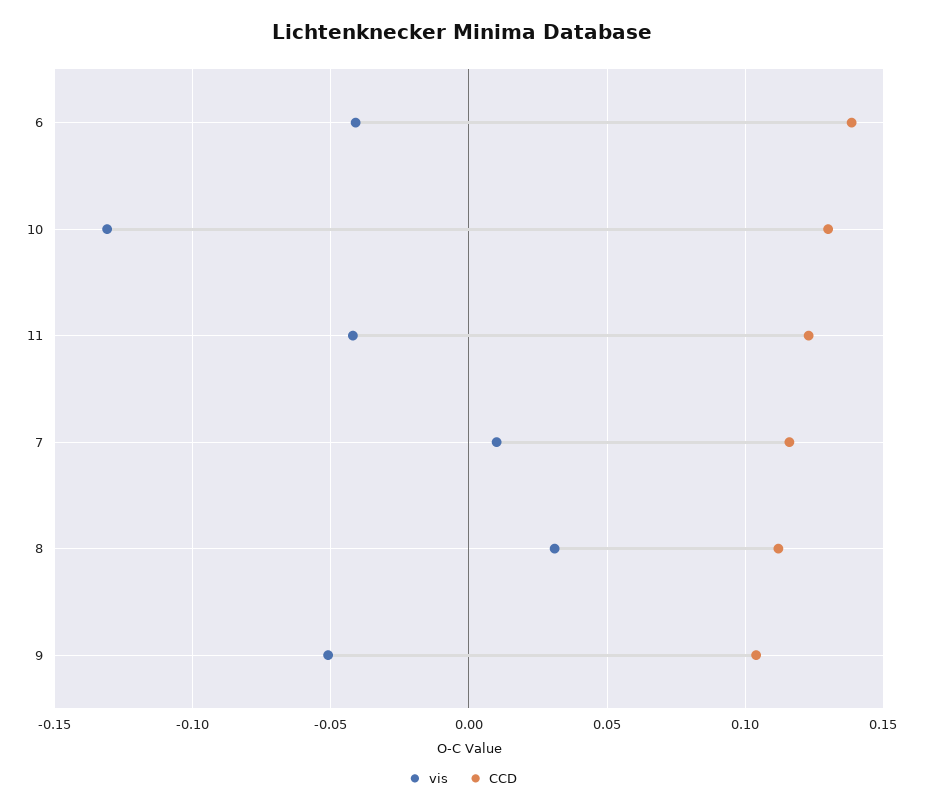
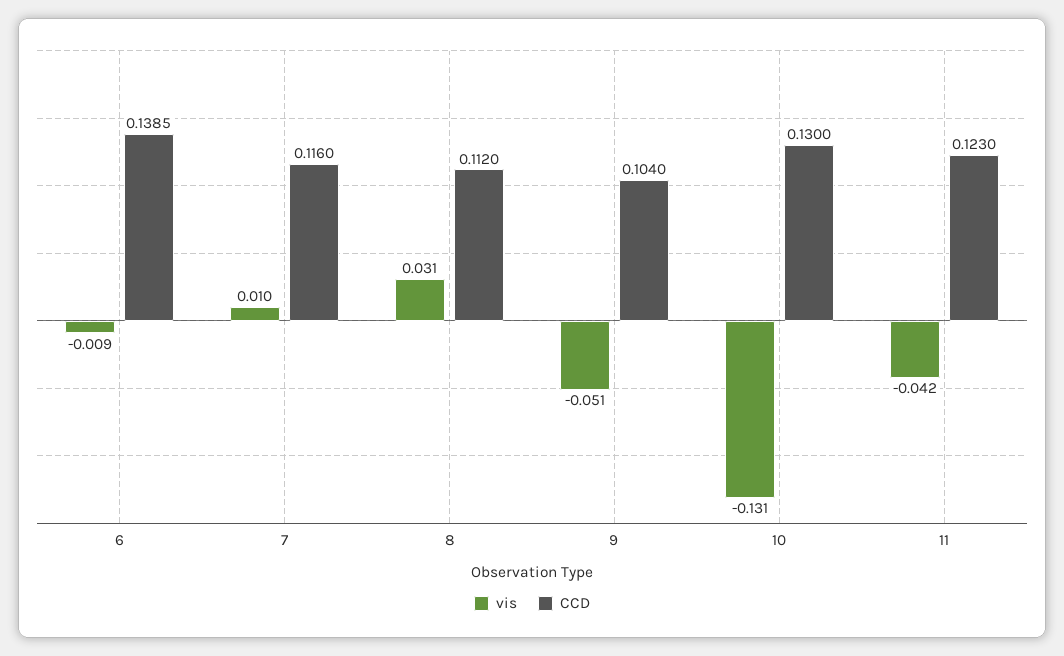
vis, 6: -0.04 -> -0.009

